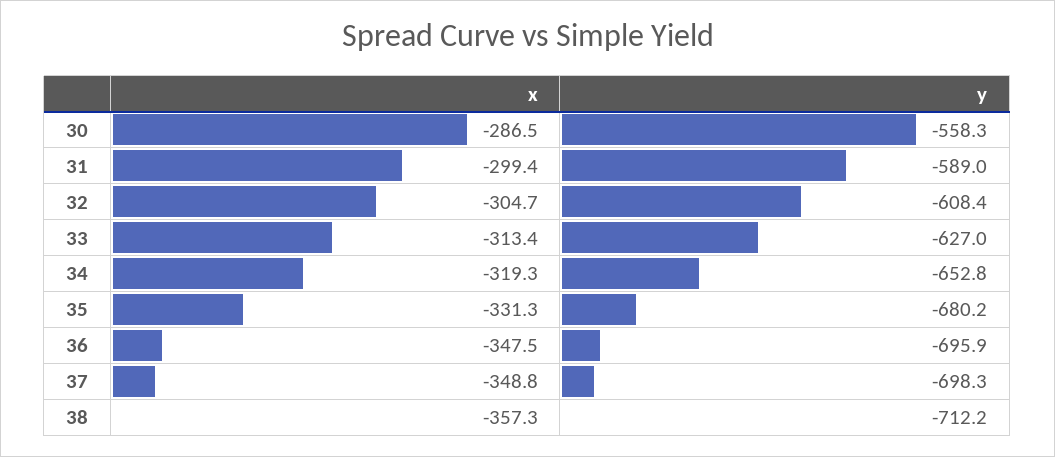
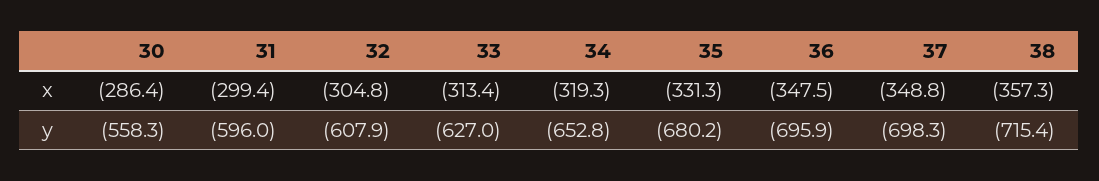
x, 30: -286.5 -> -286.4
y, 31: -589 -> -596
x, 32: -304.7 -> -304.8
y, 32: -608.4 -> -607.9
y, 38: -712.2 -> -715.4

